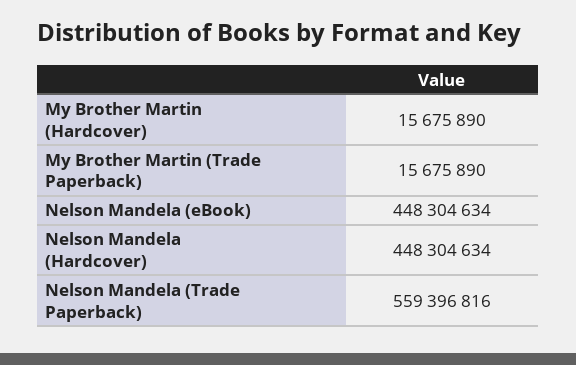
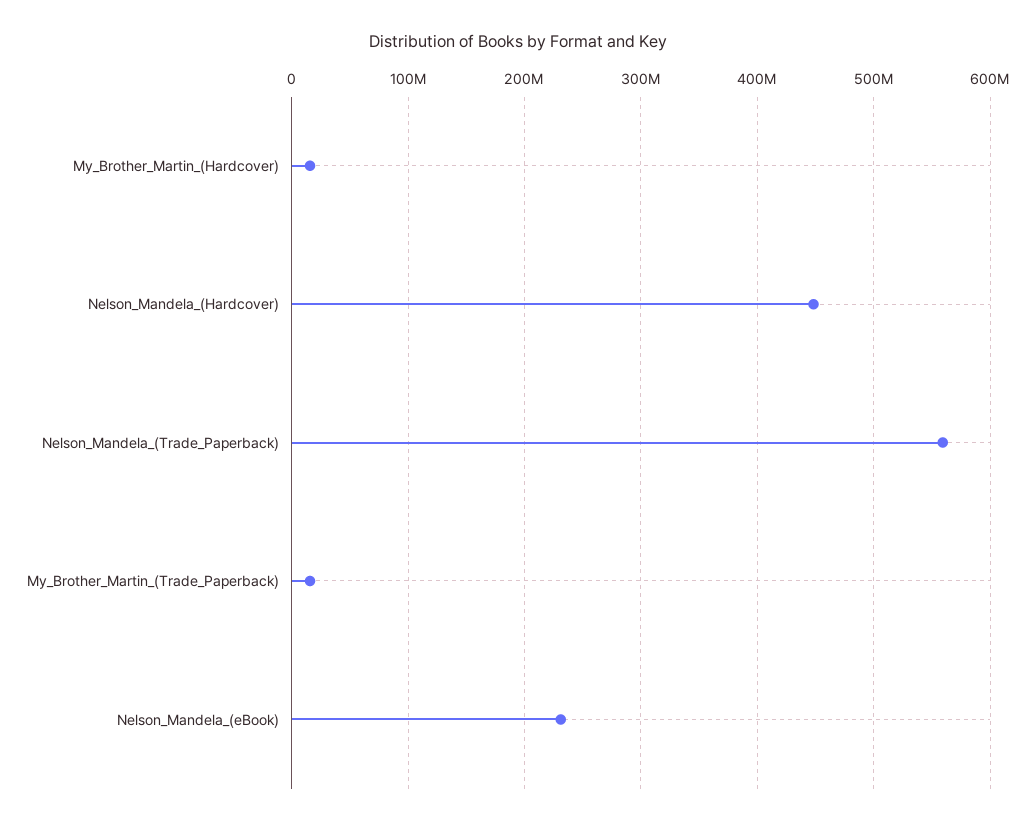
Nelson Mandela (eBook): 448304634 -> 230000000

